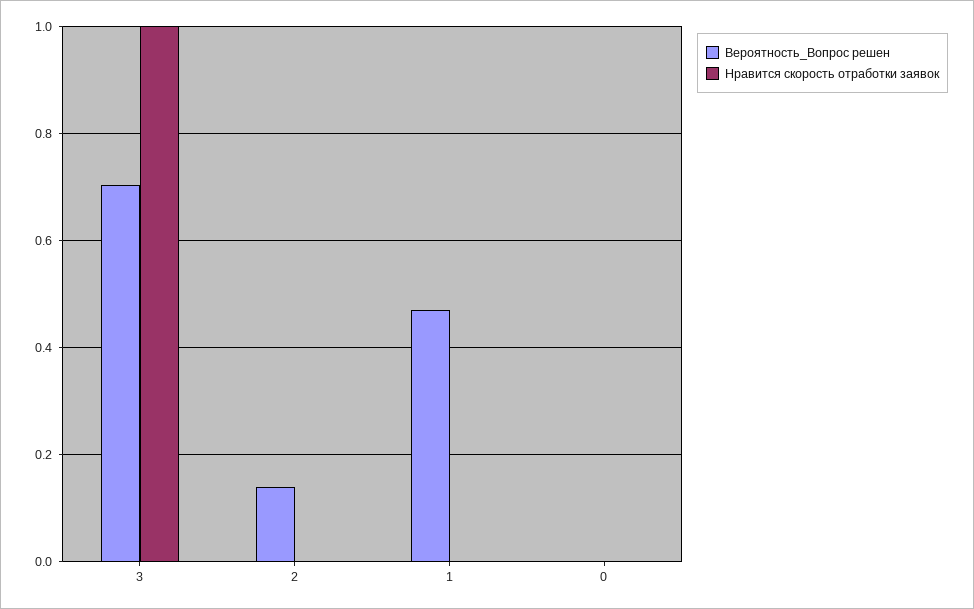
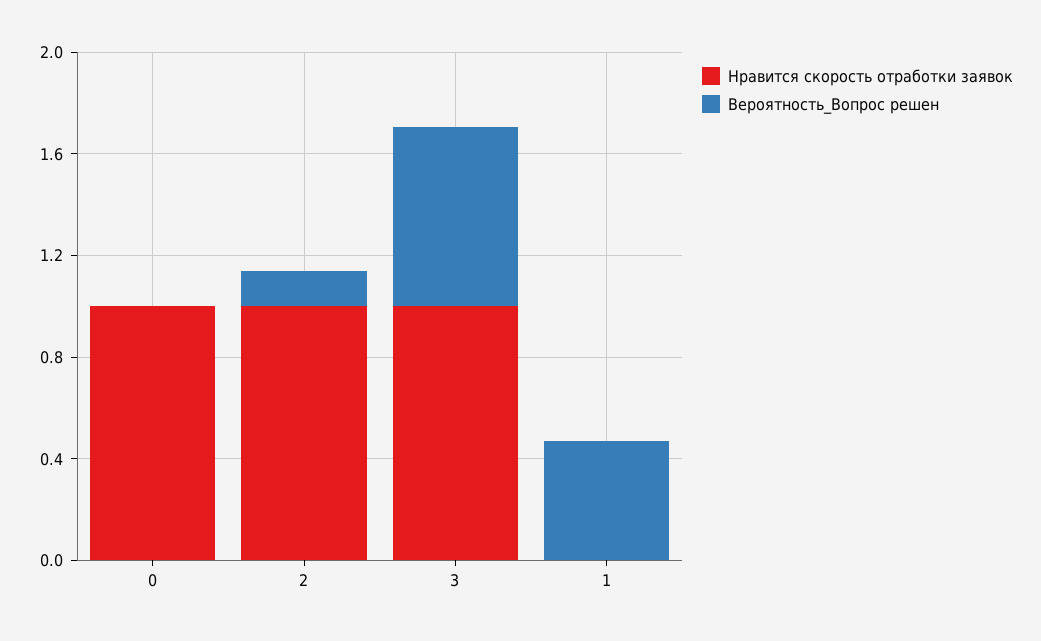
Нравится скорость отработки заявок, 2: 0 -> 1
Нравится скорость отработки заявок, 0: 0 -> 1

